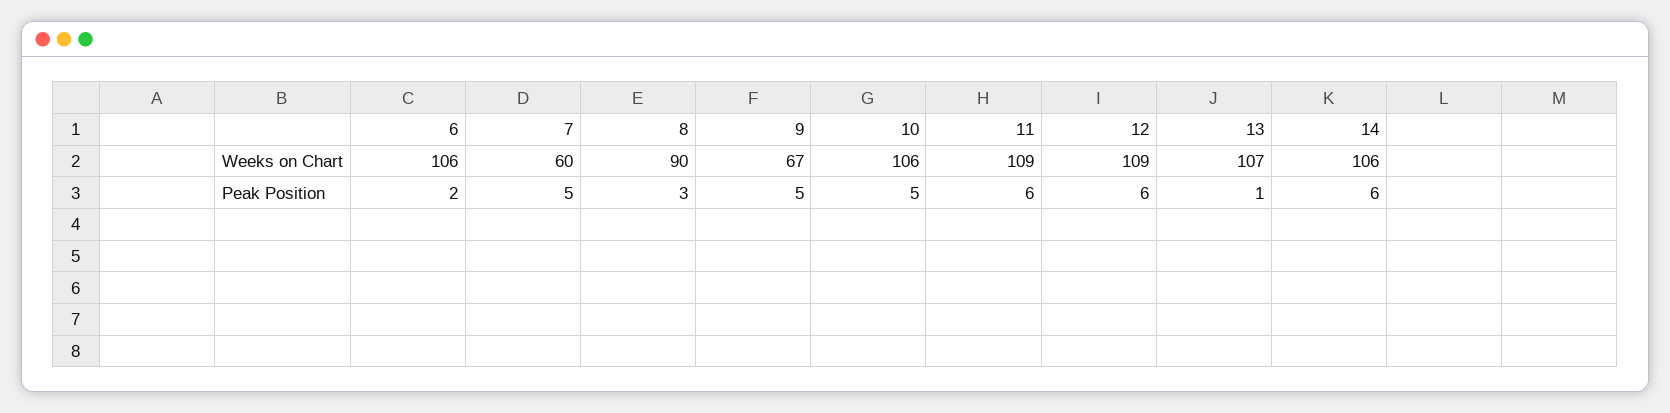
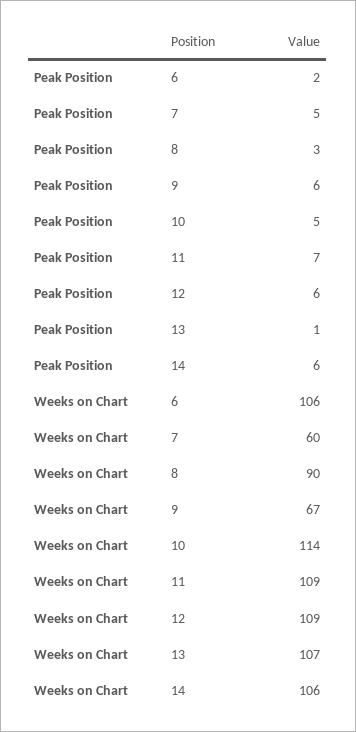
10, Weeks on Chart: 106 -> 114
9, Peak Position: 5 -> 6
11, Peak Position: 6 -> 7

